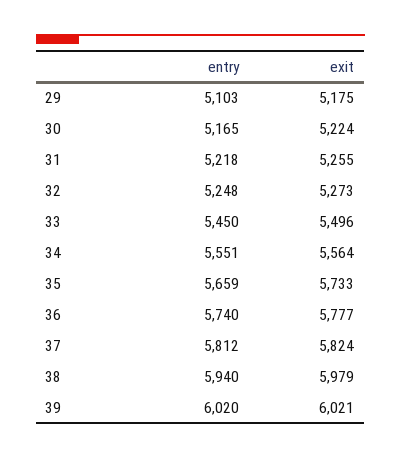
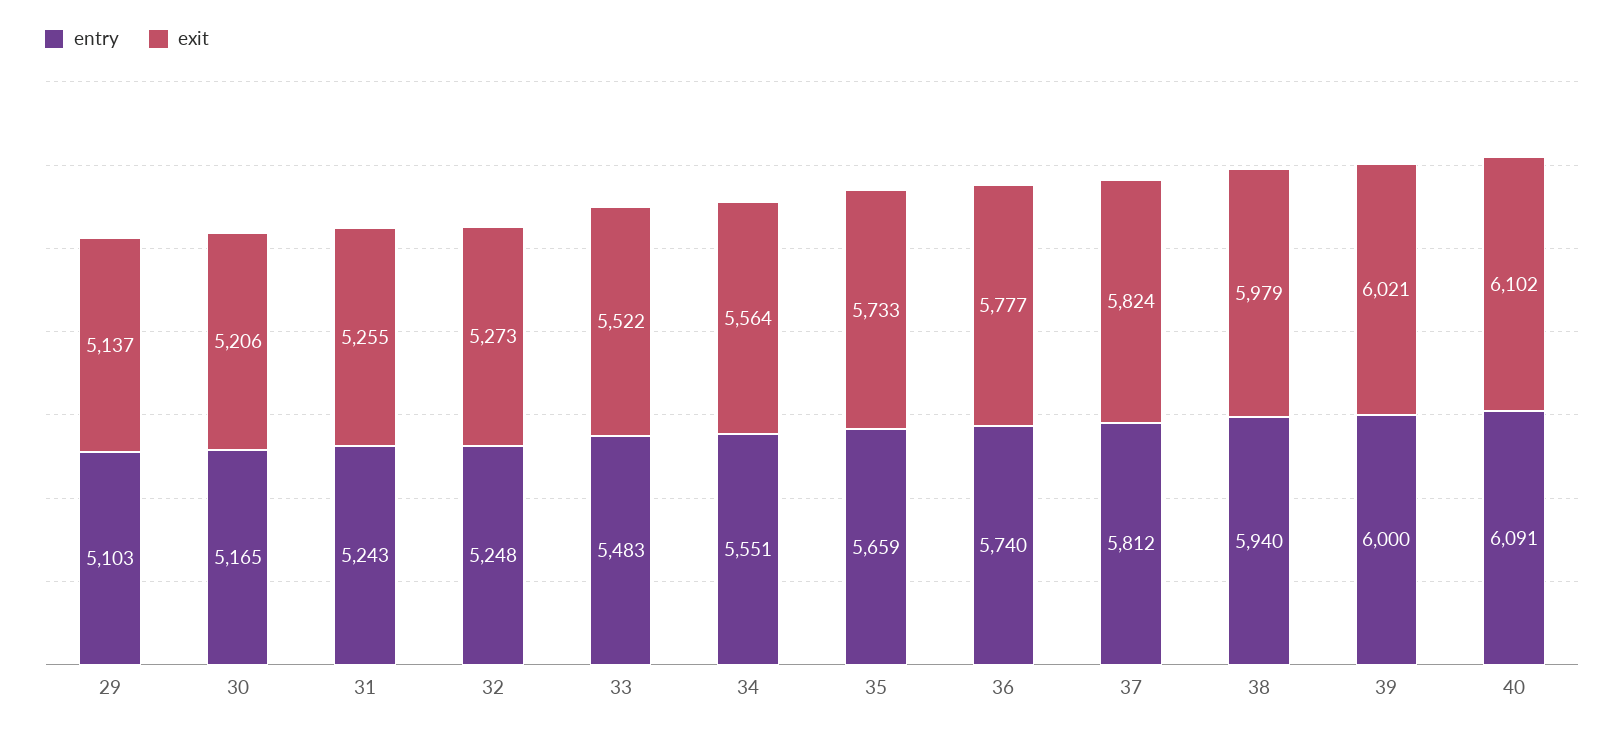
exit, 29: 5175 -> 5137
exit, 30: 5224 -> 5206
entry, 31: 5218 -> 5243
entry, 33: 5450 -> 5483
exit, 33: 5496 -> 5522
entry, 39: 6020 -> 6000
entry, 40: none -> 6091
exit, 40: none -> 6102

